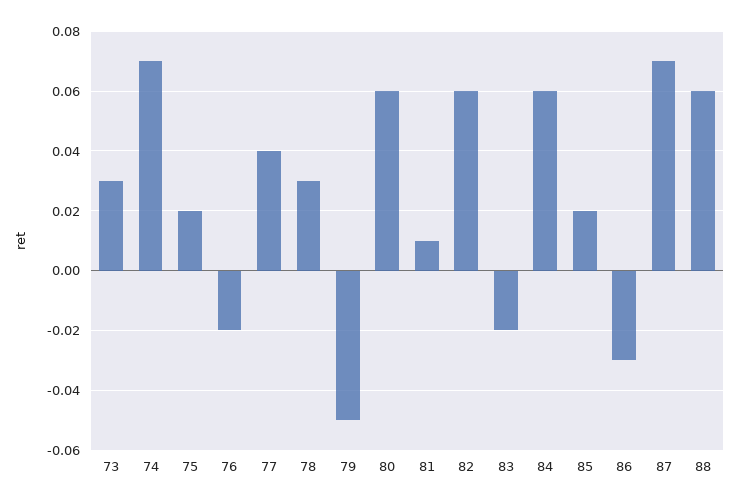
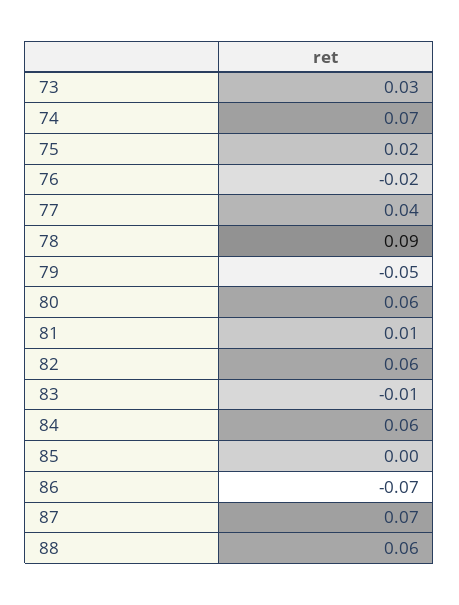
78: 0.03 -> 0.09
83: -0.02 -> -0.01
85: 0.02 -> 0
86: -0.03 -> -0.07

